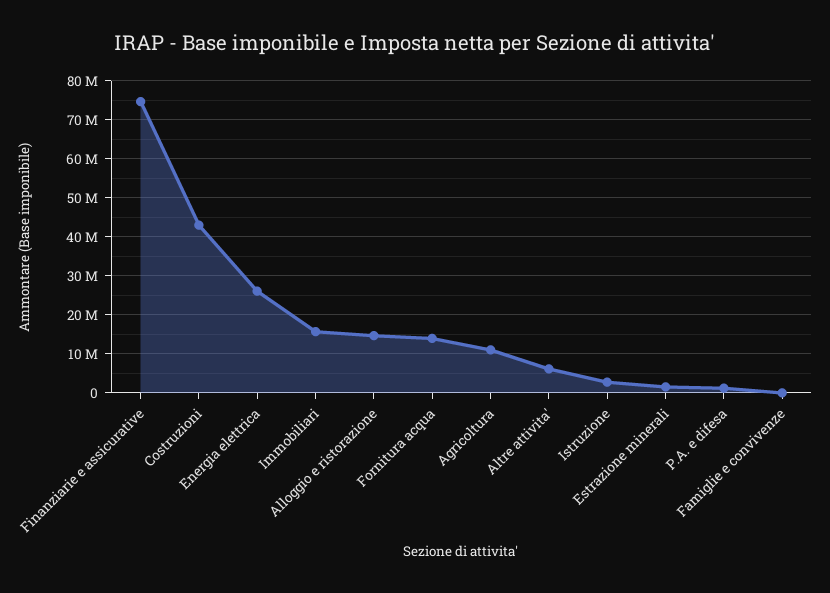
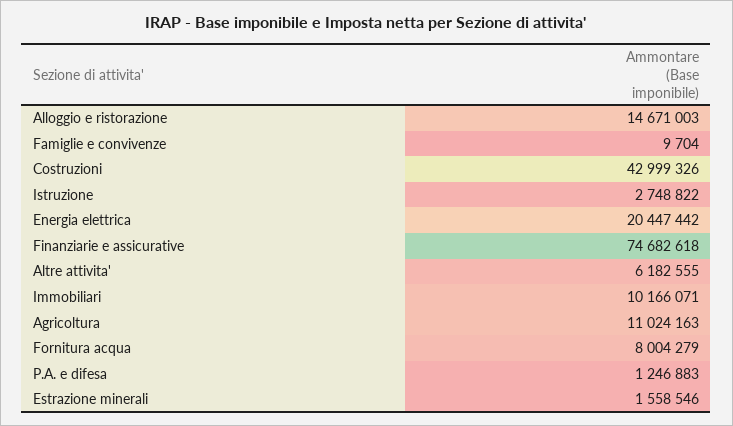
Energia elettrica: 26000000 -> 20447442
Immobiliari: 16000000 -> 10166071
Fornitura acqua: 14000000 -> 8004279

